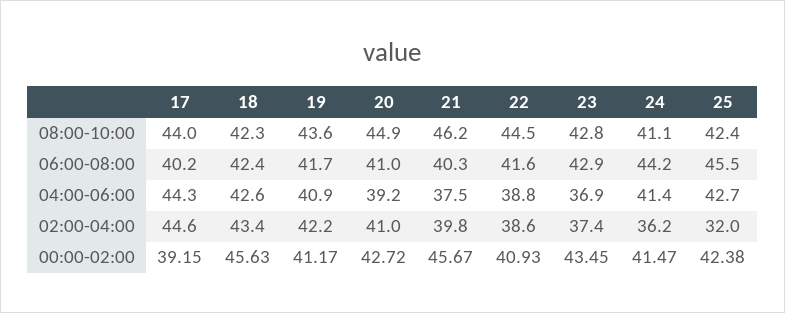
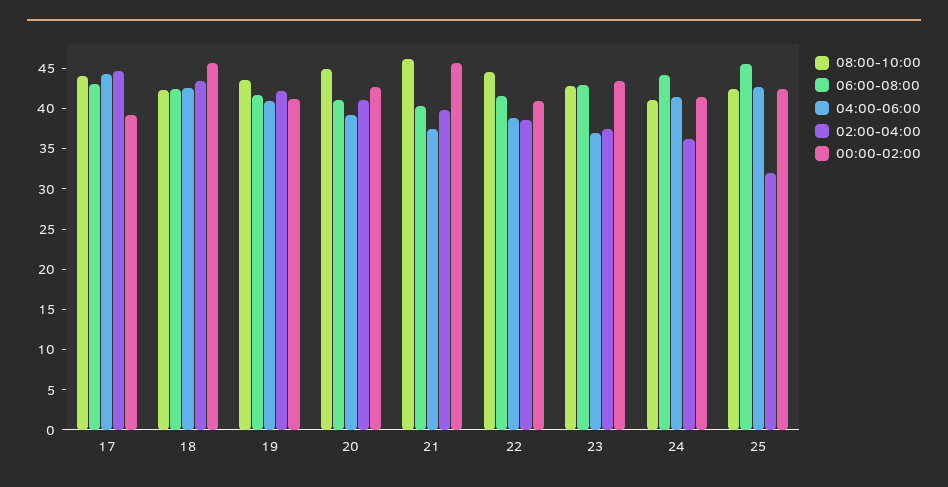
06:00-08:00, 17: 40.2 -> 43

